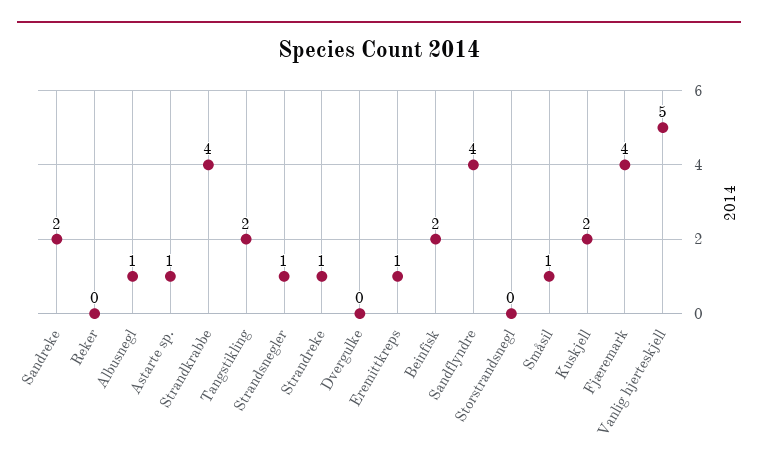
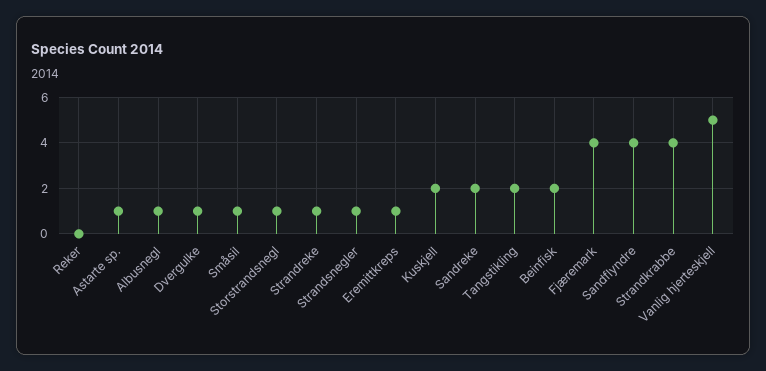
Dvergulke: 0 -> 1
Storstrandsnegl: 0 -> 1

